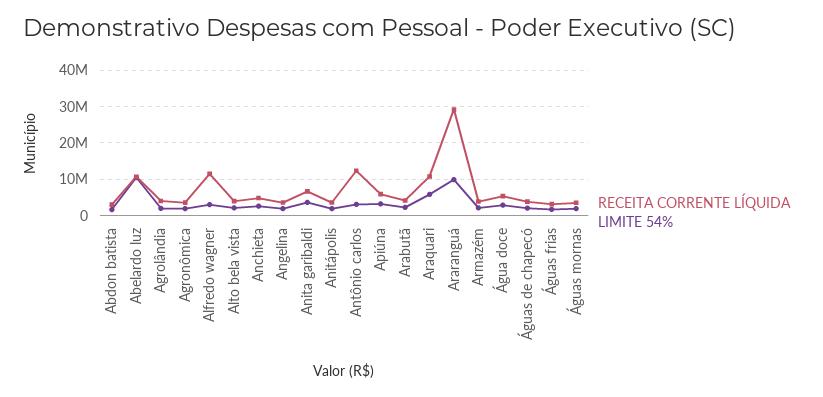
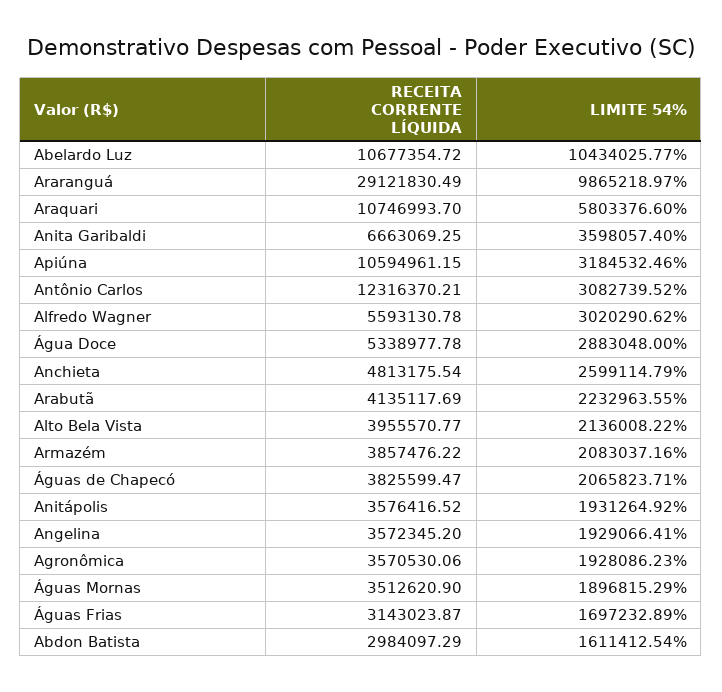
RECEITA CORRENTE LÍQUIDA, Agrolândia: 4000000 -> none
LIMITE 54%, Agrolândia: 2000000 -> none
RECEITA CORRENTE LÍQUIDA, Alfredo wagner: 12000000 -> 5593130.78
RECEITA CORRENTE LÍQUIDA, Apiúna: 6000000 -> 10594961.15

